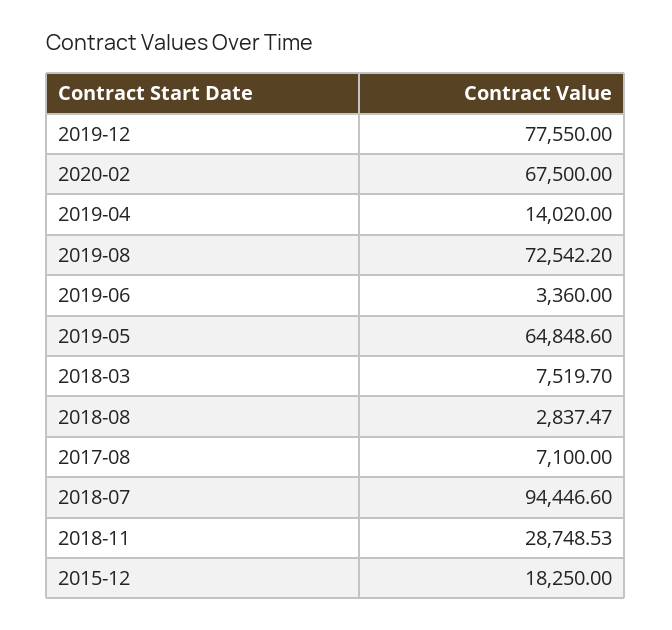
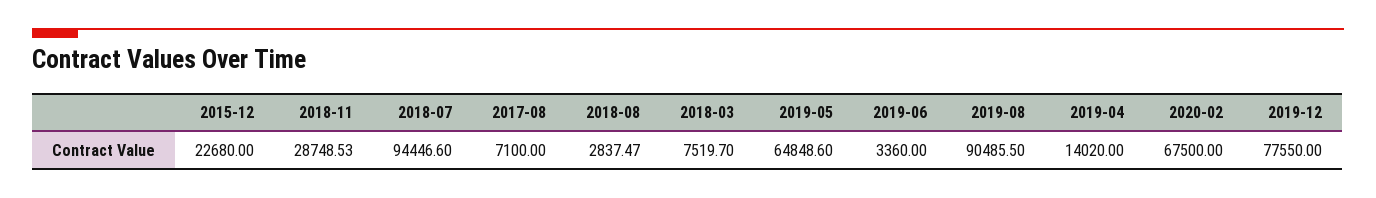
2019-08: 72542.2 -> 90485.5
2015-12: 18250 -> 22680

